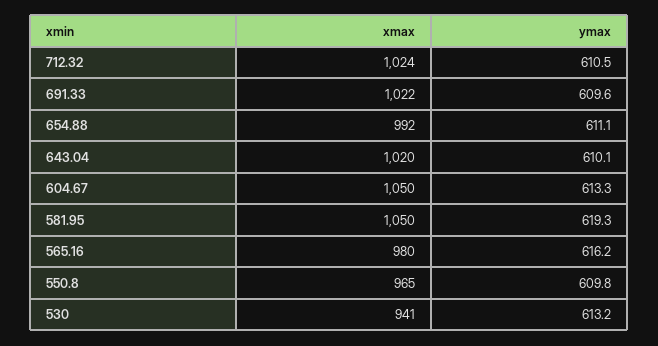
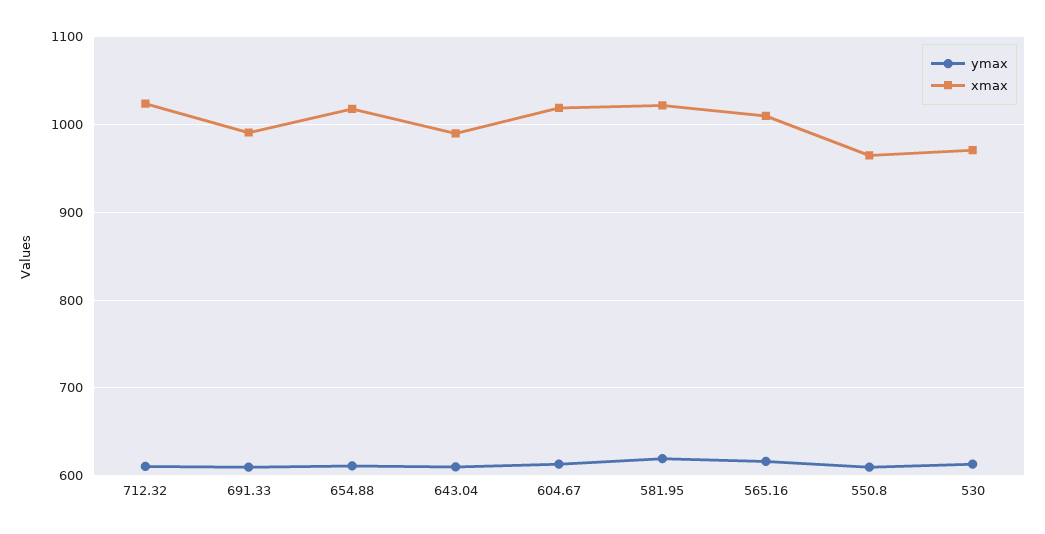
xmax, 691.33: 1022 -> 990
xmax, 654.88: 992 -> 1020
xmax, 643.04: 1020 -> 990
xmax, 604.67: 1050 -> 1020
xmax, 581.95: 1050 -> 1020
xmax, 565.16: 980 -> 1010
xmax, 530: 941 -> 970

